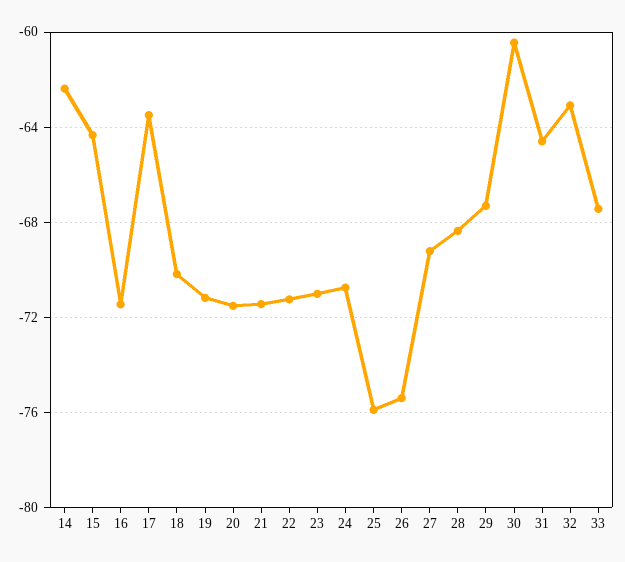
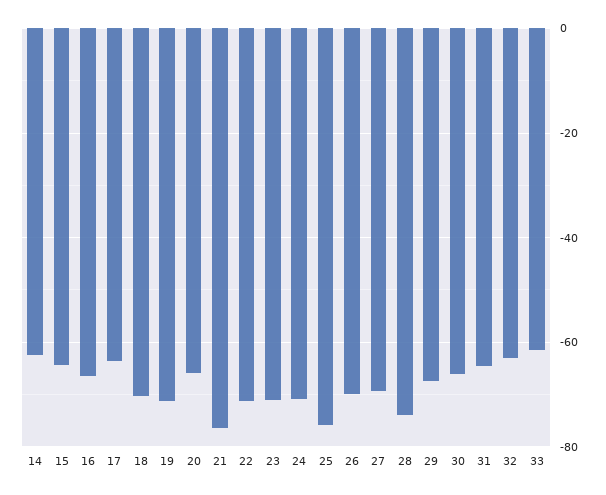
16: -71.5 -> -66
20: -71.5 -> -66
21: -71.5 -> -76
26: -75.5 -> -70
28: -68.5 -> -74
30: -60.5 -> -66
33: -67.5 -> -62

